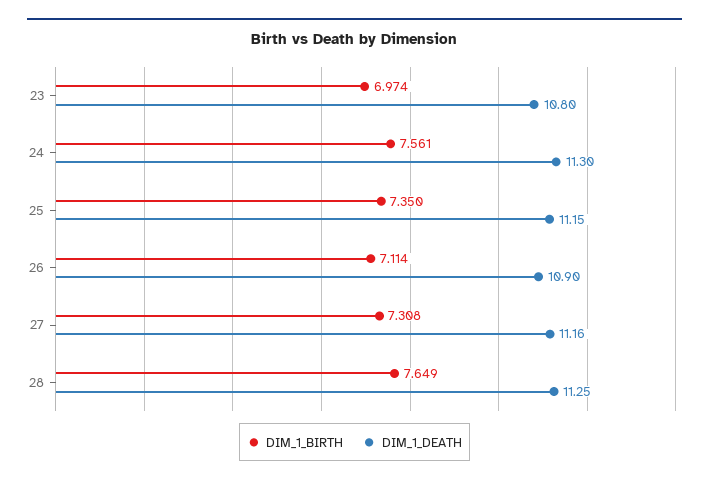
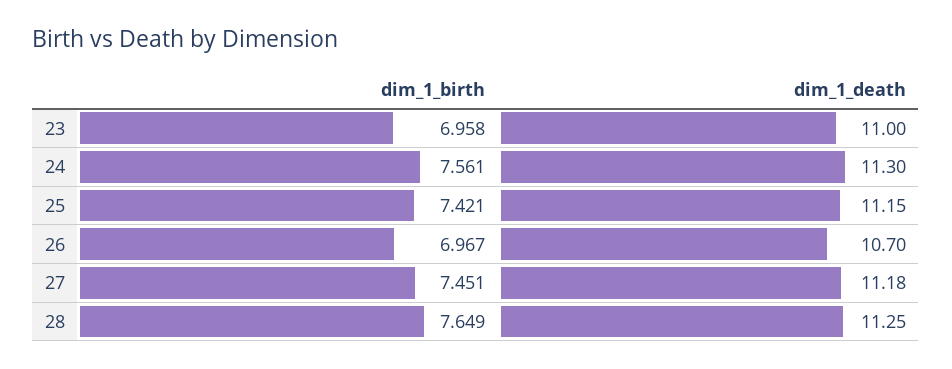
DIM_1_BIRTH, 23: 6.974 -> 6.958
DIM_1_DEATH, 23: 10.8 -> 11
DIM_1_BIRTH, 25: 7.35 -> 7.421
DIM_1_BIRTH, 26: 7.114 -> 6.967
DIM_1_DEATH, 26: 10.9 -> 10.7
DIM_1_BIRTH, 27: 7.308 -> 7.451
DIM_1_DEATH, 27: 11.16 -> 11.18

